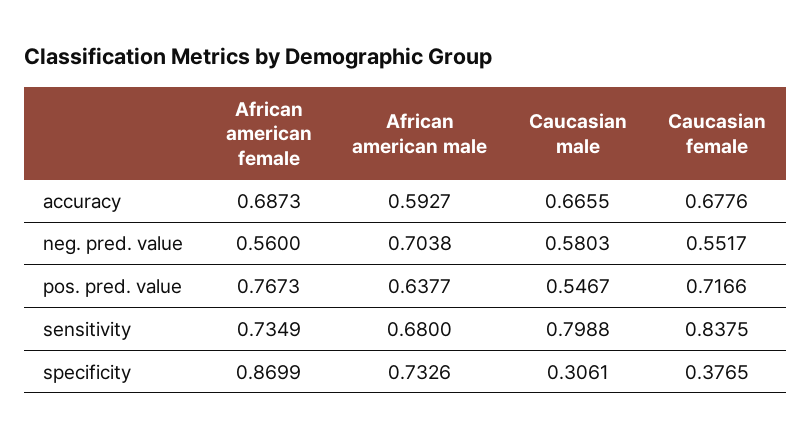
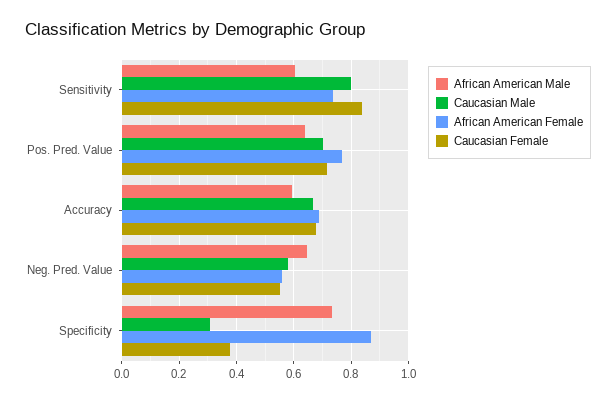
African american male, neg. pred. value: 0.7038 -> 0.65
Caucasian male, pos. pred. value: 0.5467 -> 0.7
African american male, sensitivity: 0.68 -> 0.6

